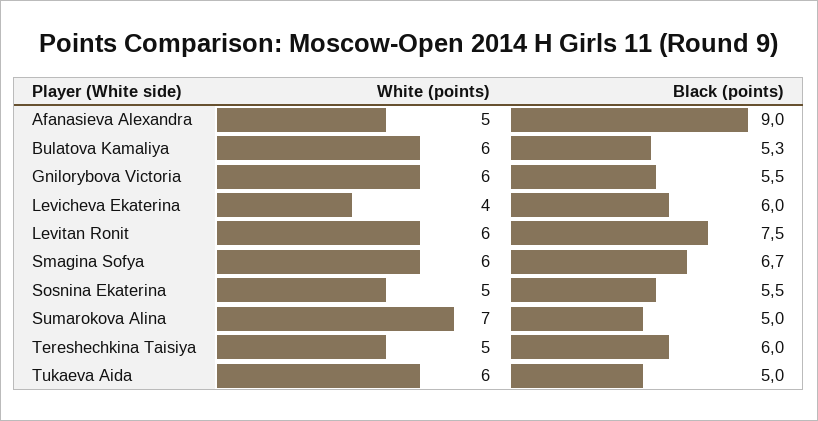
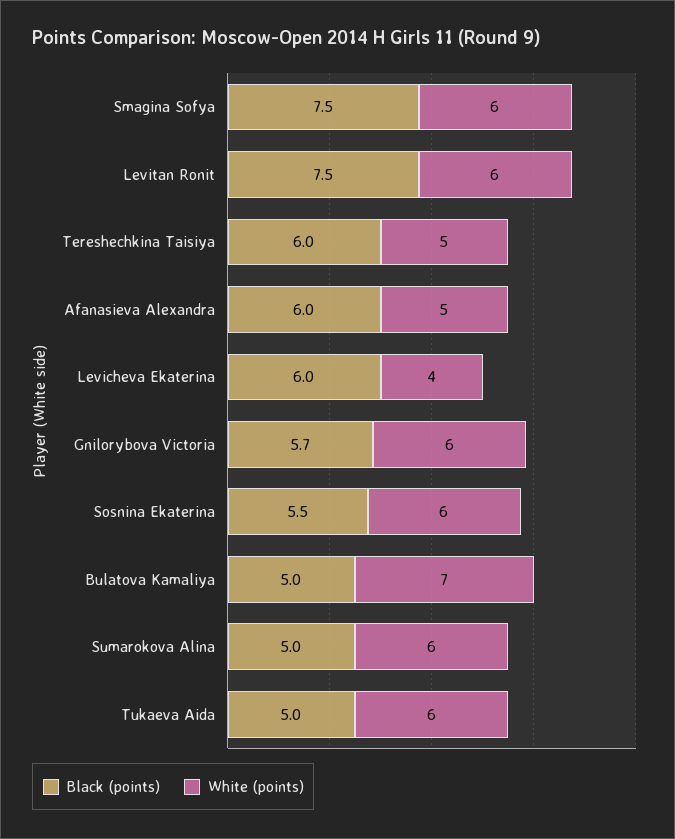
Black (points), Afanasieva Alexandra: 9 -> 6
White (points), Bulatova Kamaliya: 6 -> 7
Black (points), Bulatova Kamaliya: 5.3 -> 5
Black (points), Gnilorybova Victoria: 5.5 -> 5.7
Black (points), Smagina Sofya: 6.7 -> 7.5
White (points), Sosnina Ekaterina: 5 -> 6
White (points), Sumarokova Alina: 7 -> 6

